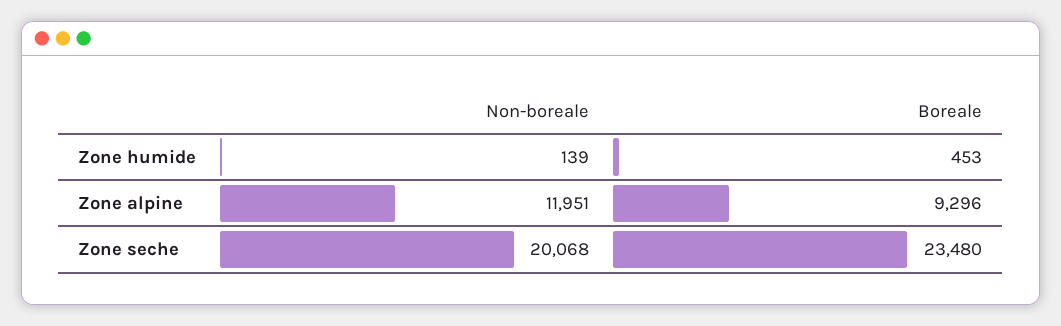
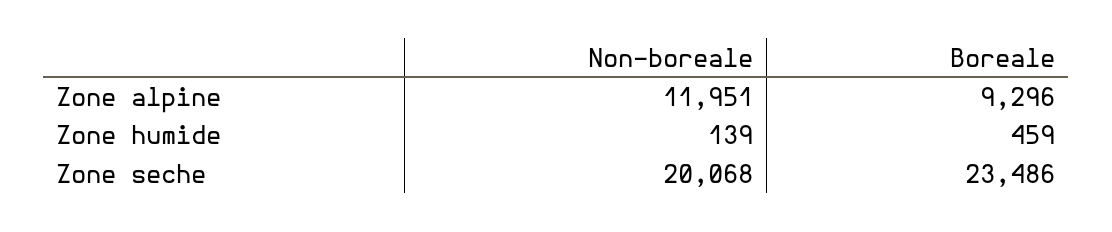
Boreale, Zone humide: 453 -> 459
Boreale, Zone seche: 23480 -> 23486

